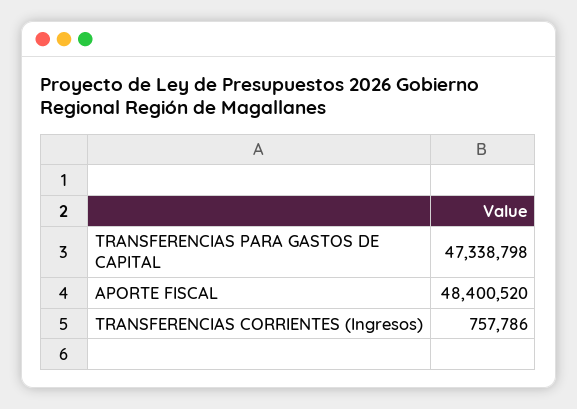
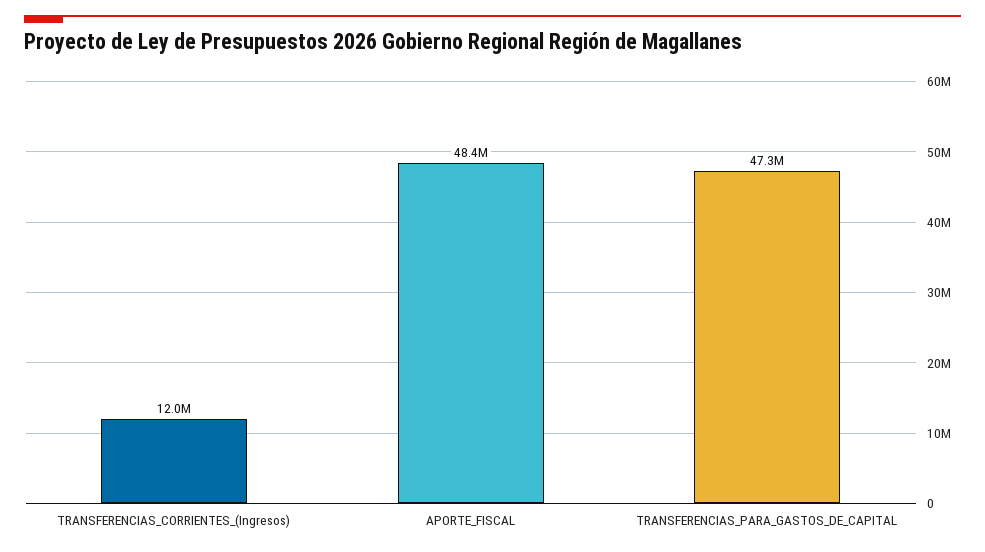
TRANSFERENCIAS CORRIENTES (Ingresos): 757786 -> 12000000

